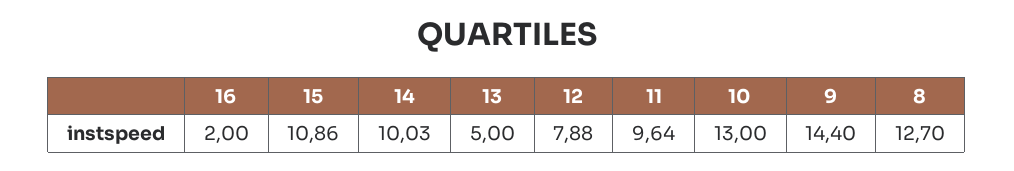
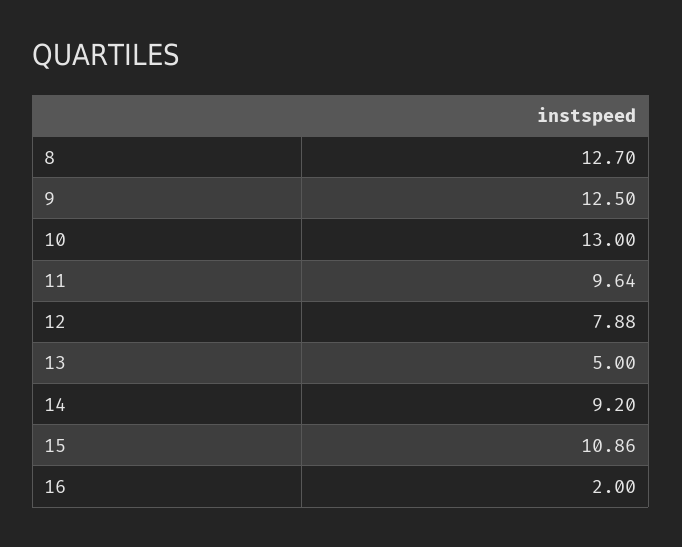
14: 10.03 -> 9.2
9: 14.4 -> 12.5

